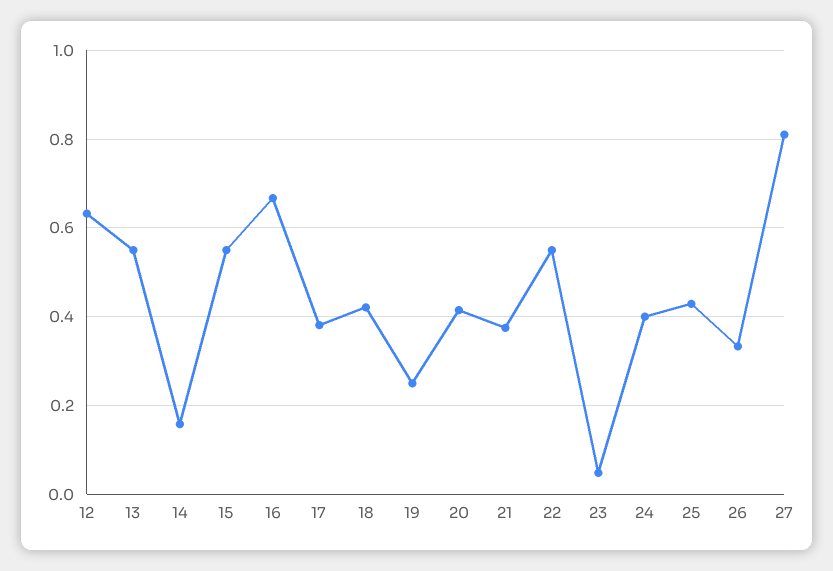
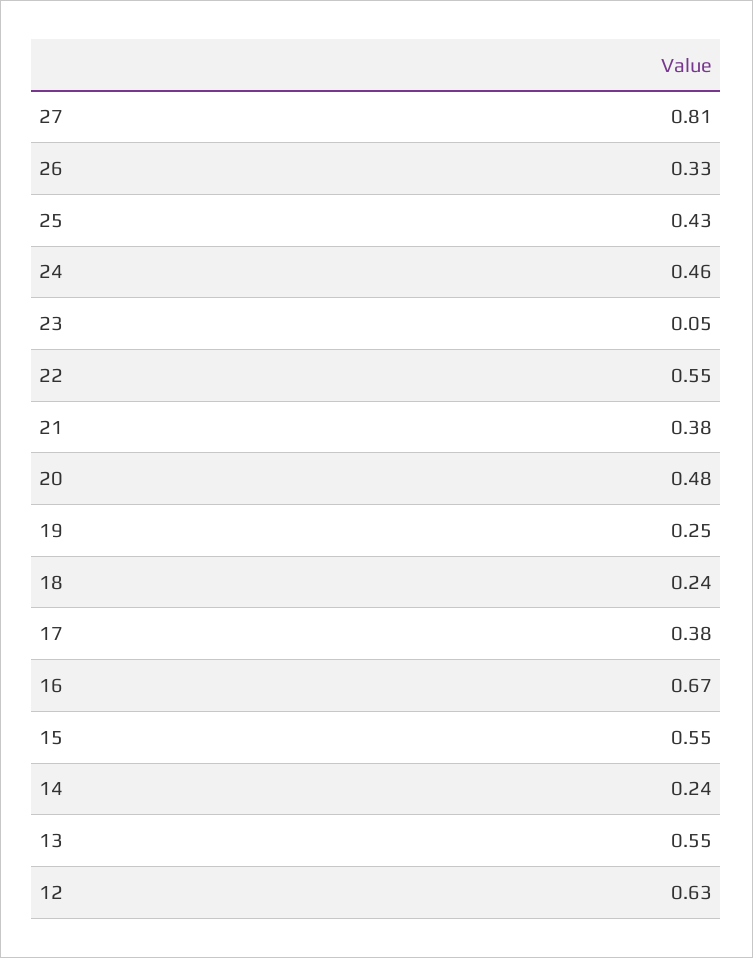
14: 0.16 -> 0.24
18: 0.42 -> 0.24
20: 0.42 -> 0.48
24: 0.4 -> 0.46

